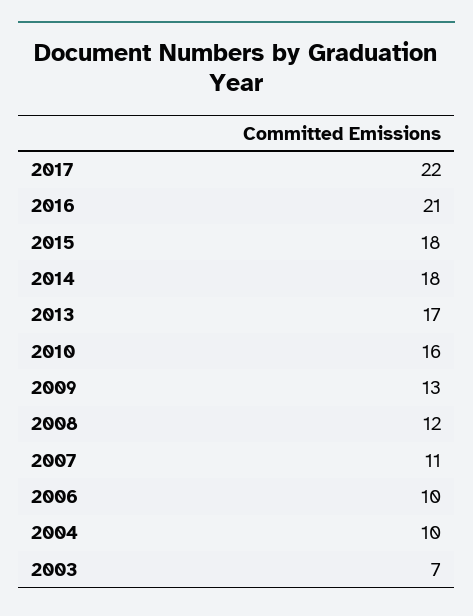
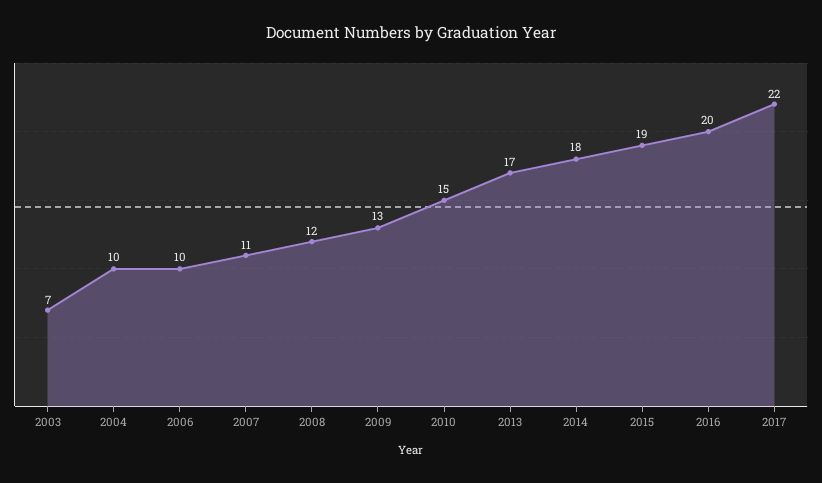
2016: 21 -> 20
2015: 18 -> 19
2010: 16 -> 15

